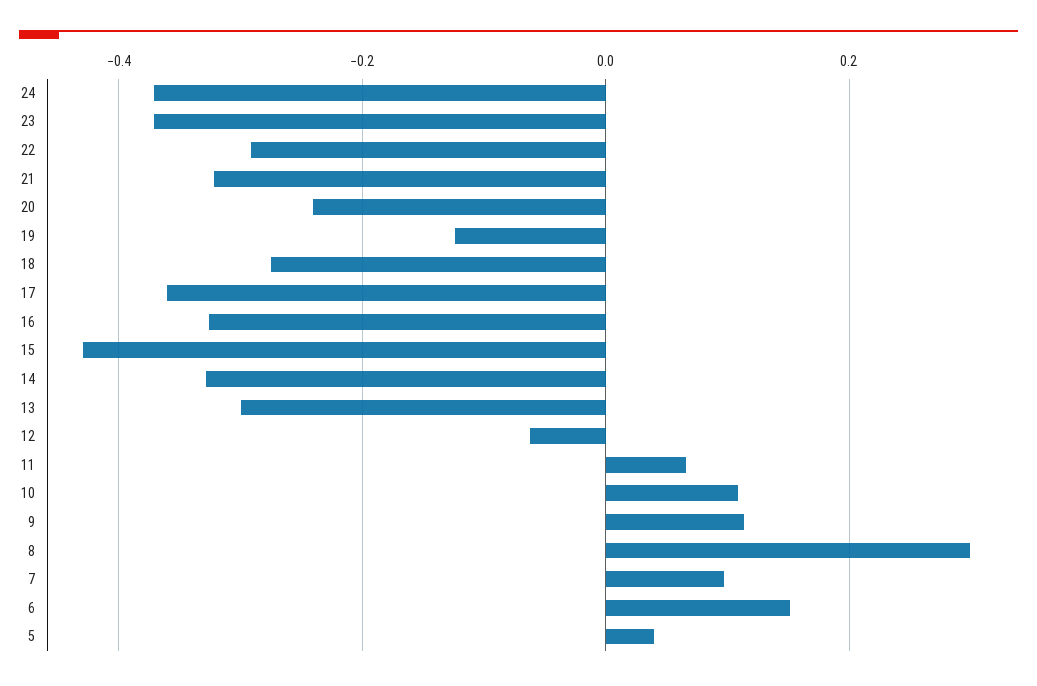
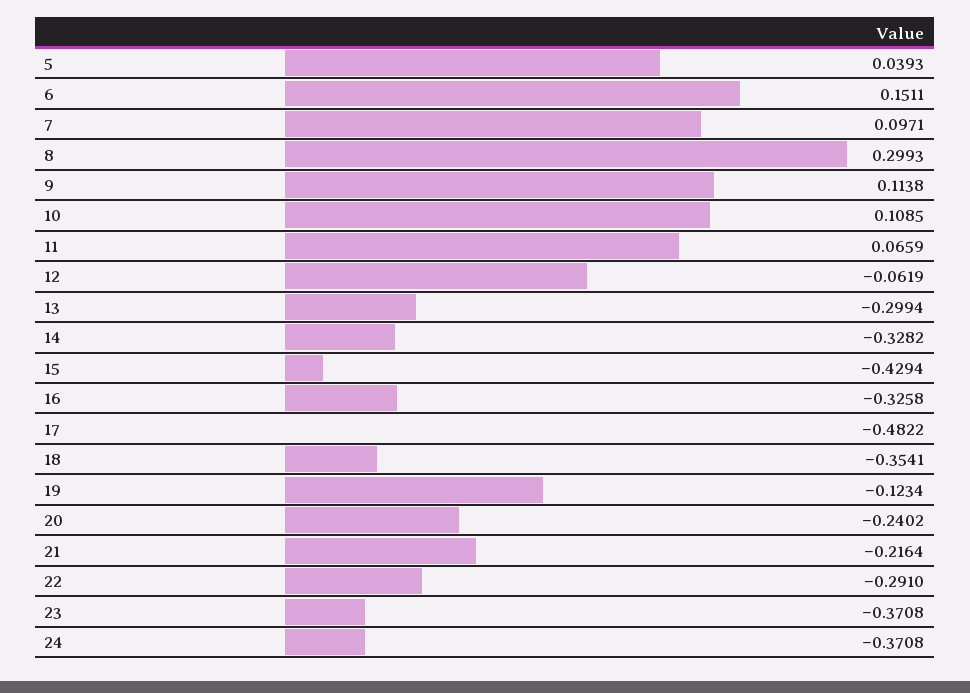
21: -0.32 -> -0.2164
18: -0.28 -> -0.3541
17: -0.36 -> -0.4822

